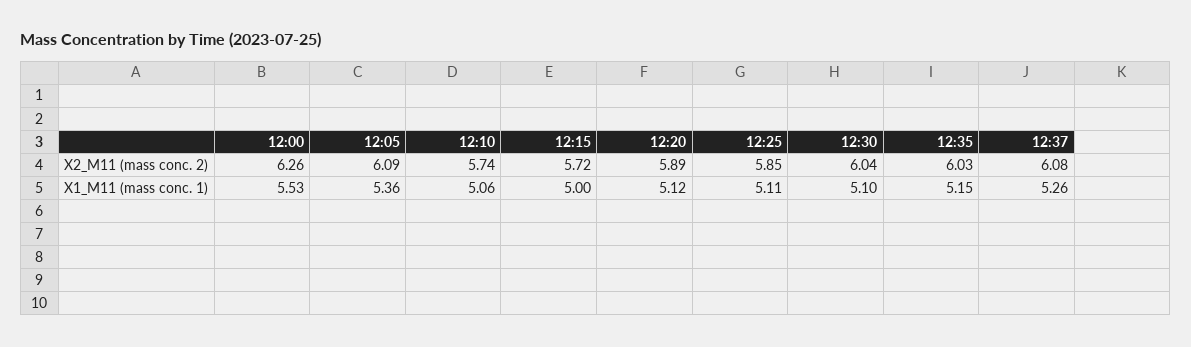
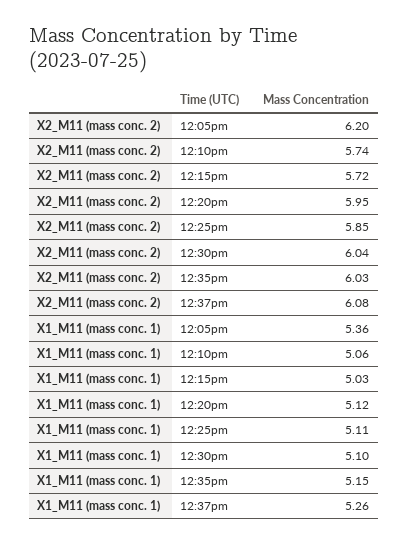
12:00, X2_M11 (mass conc. 2): 6.26 -> none
12:05, X2_M11 (mass conc. 2): 6.09 -> 6.2
12:20, X2_M11 (mass conc. 2): 5.89 -> 5.95
12:00, X1_M11 (mass conc. 1): 5.53 -> none
12:15, X1_M11 (mass conc. 1): 5 -> 5.03

